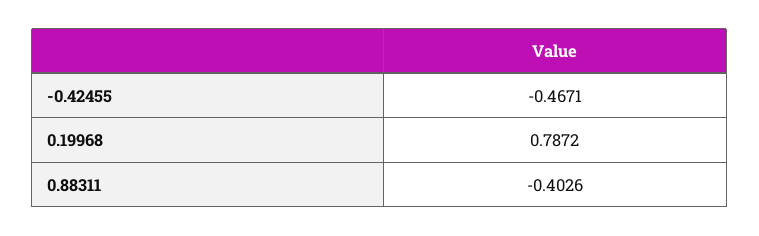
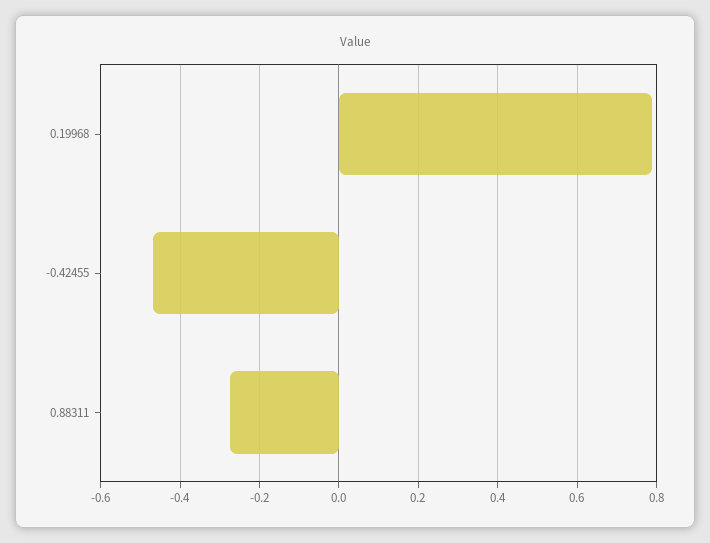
0.88311: -0.4026 -> -0.28

